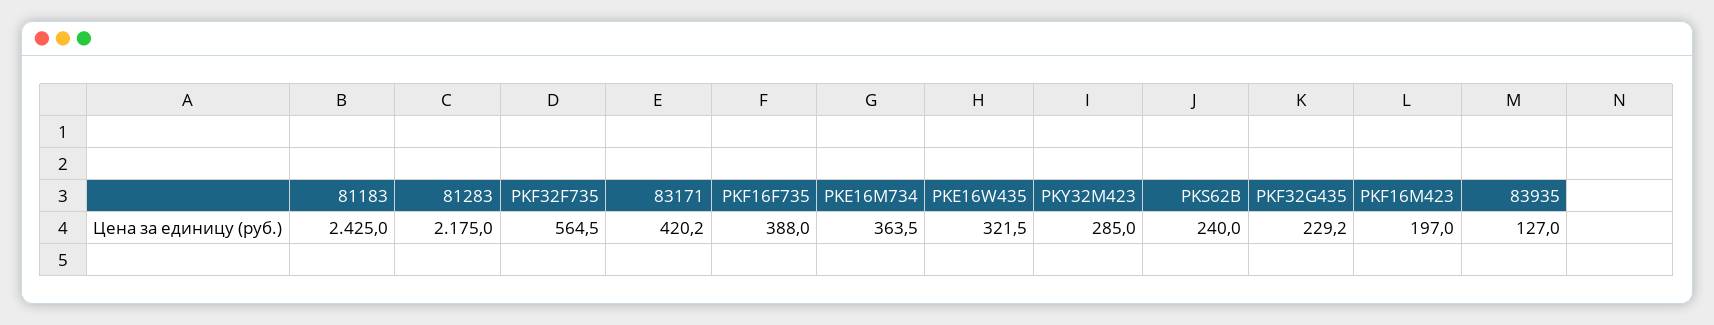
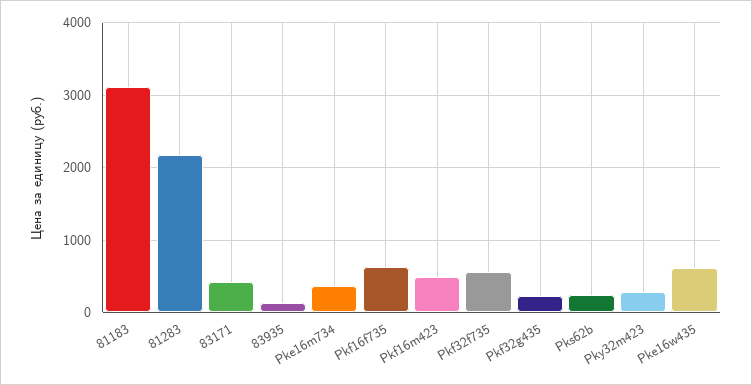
81183: 2425 -> 3100
PKF16F735: 388 -> 600
PKE16W435: 321.5 -> 600
PKF16M423: 197 -> 500

